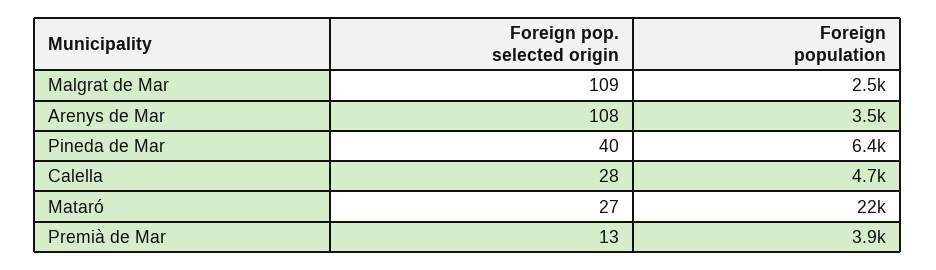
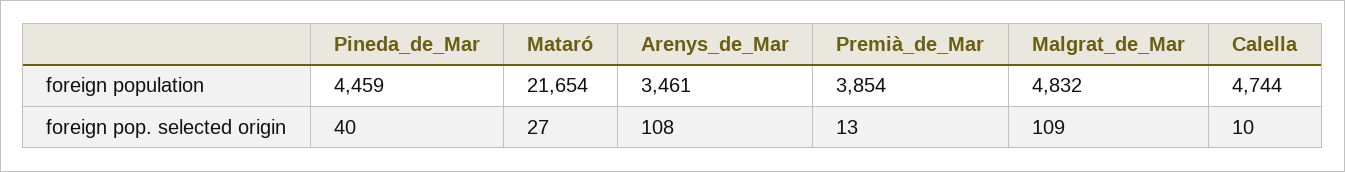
Foreign population, Malgrat de Mar: 2500 -> 4832
Foreign population, Pineda de Mar: 6400 -> 4459
Foreign pop. selected origin, Calella: 28 -> 10

